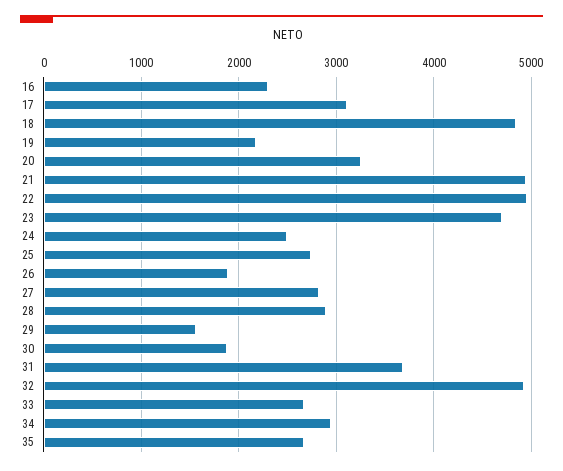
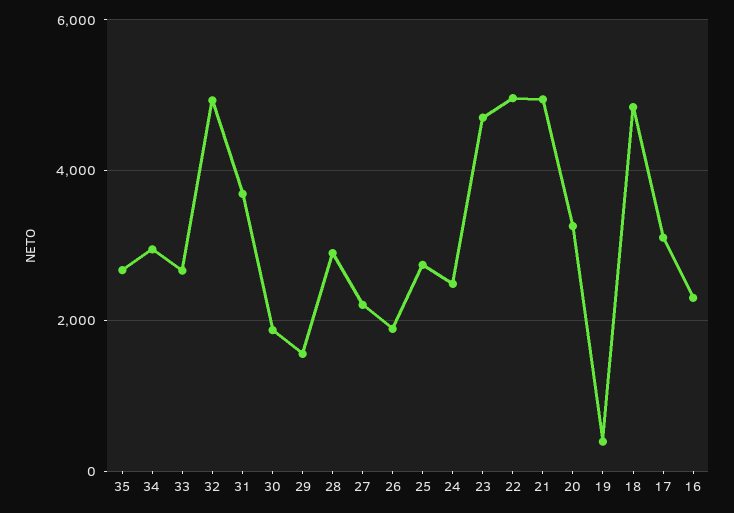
19: 2200 -> 400
27: 2800 -> 2200

